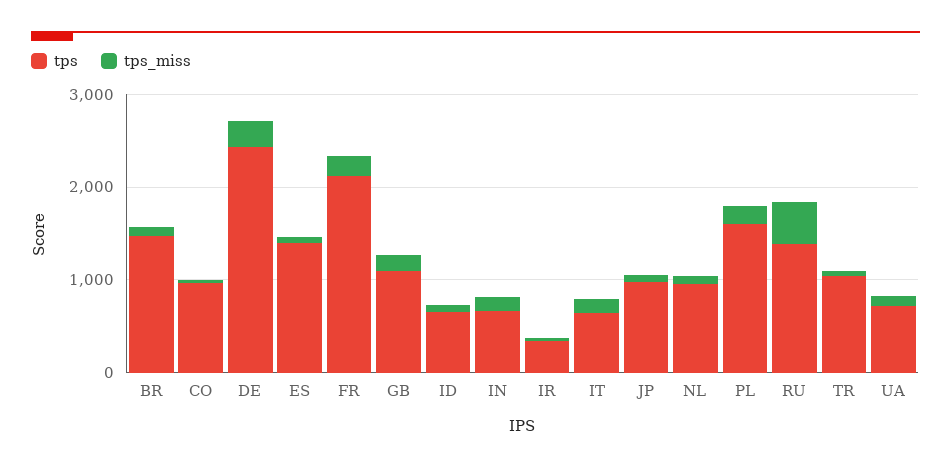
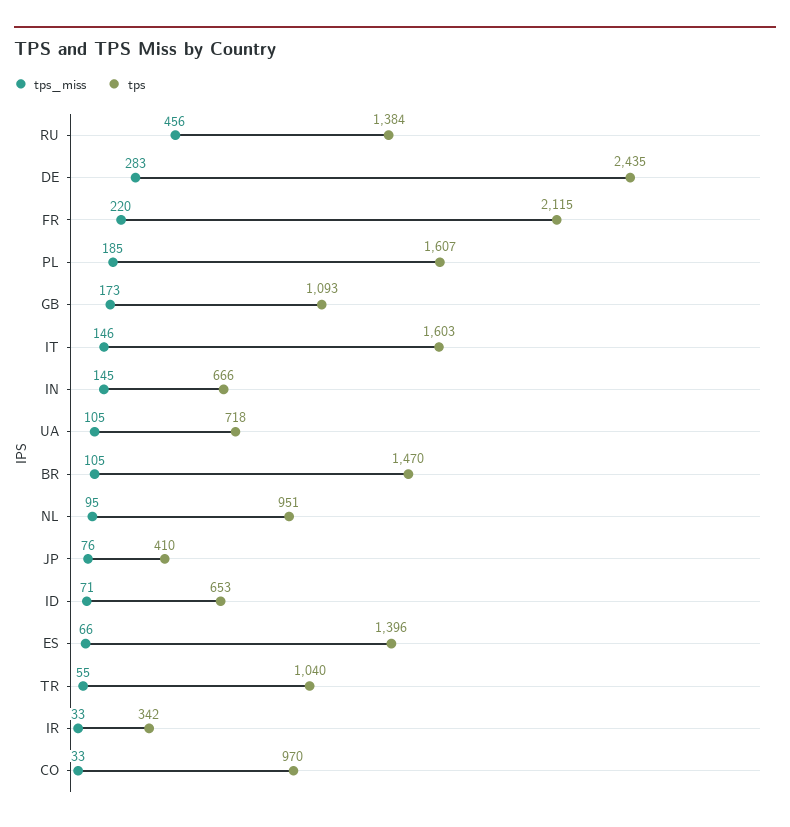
tps, IT: 600 -> 1603
tps, JP: 1000 -> 410

